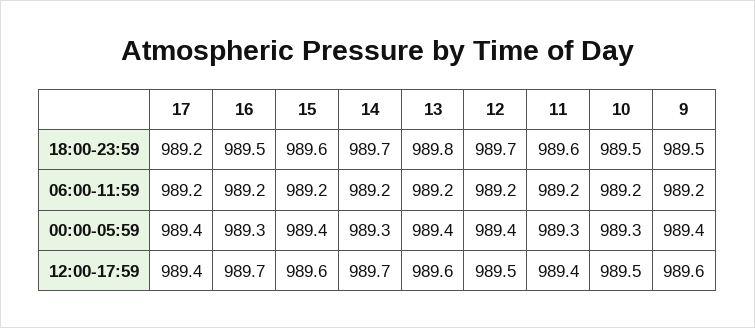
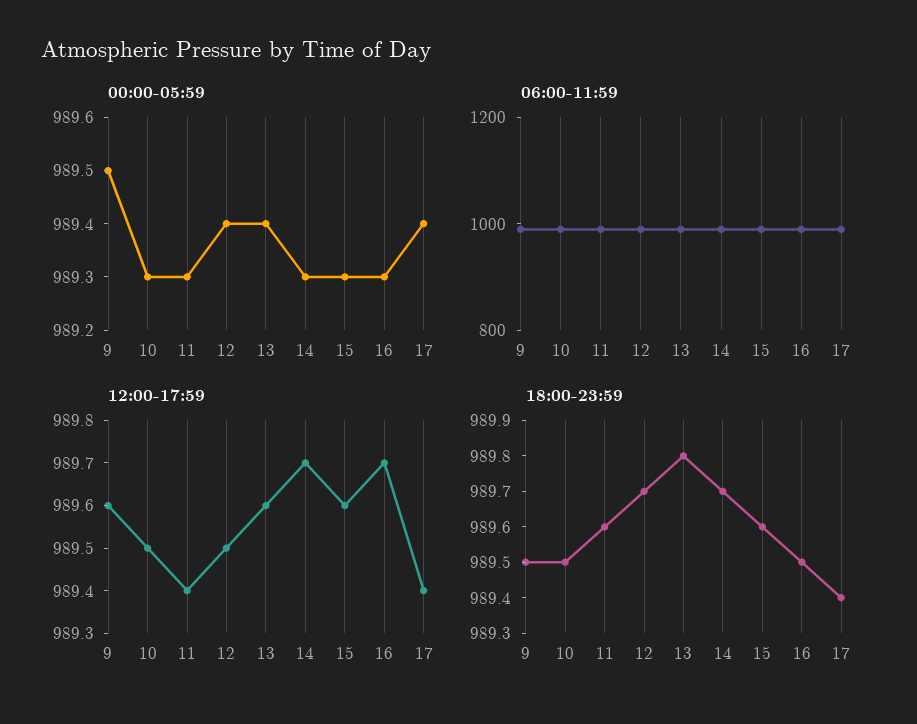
18:00-23:59, 17: 989.2 -> 989.4
00:00-05:59, 15: 989.4 -> 989.3
00:00-05:59, 9: 989.4 -> 989.5

